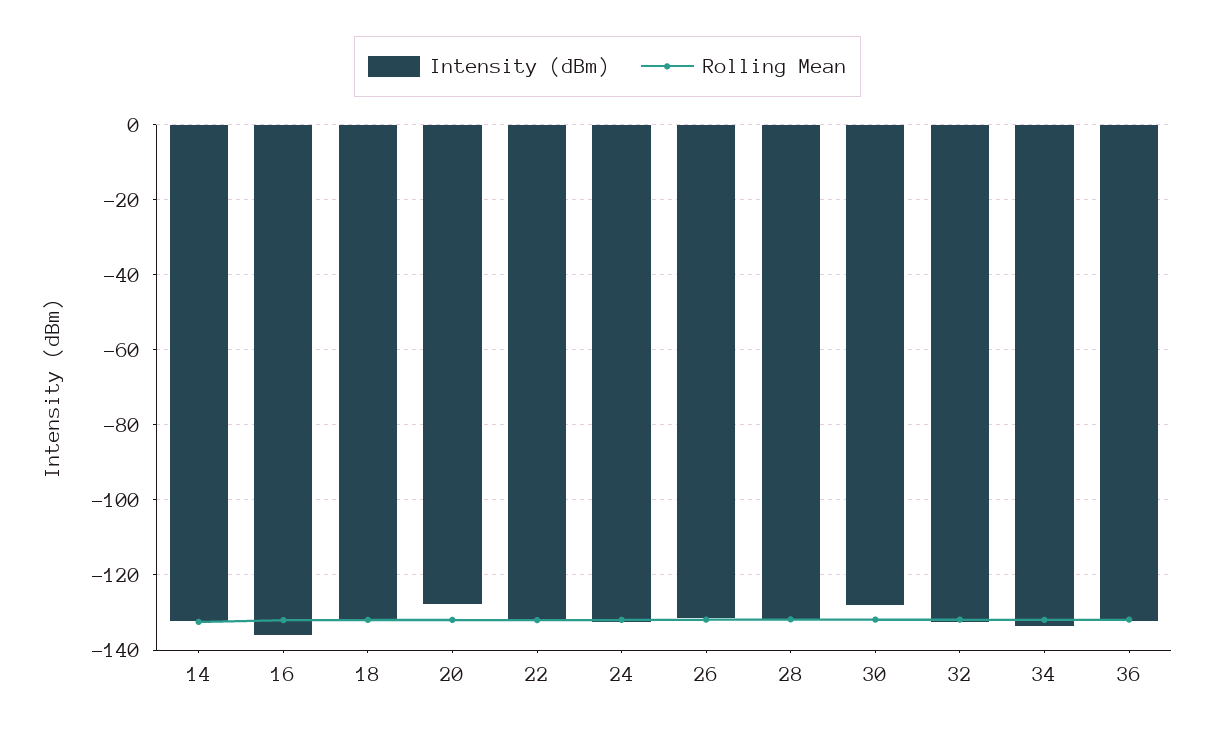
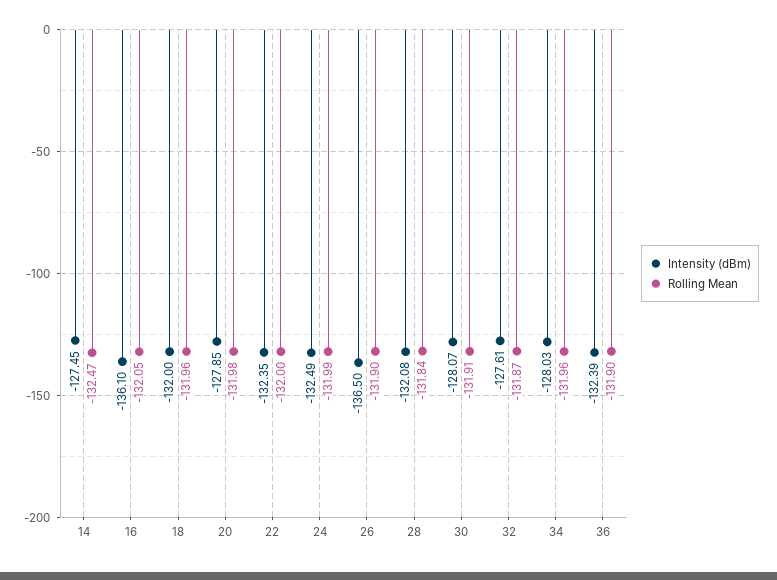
Intensity (dBm), 14: -132 -> -127.45
Intensity (dBm), 26: -132 -> -136.5
Intensity (dBm), 32: -132 -> -127.61
Intensity (dBm), 34: -134 -> -128.03

